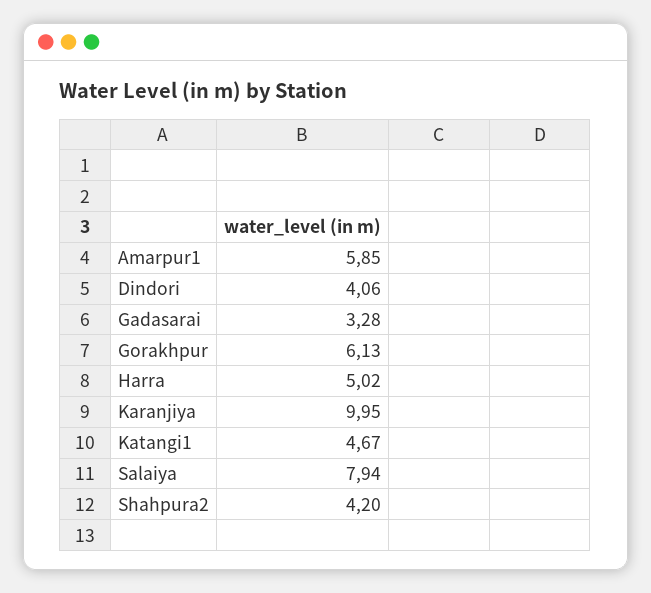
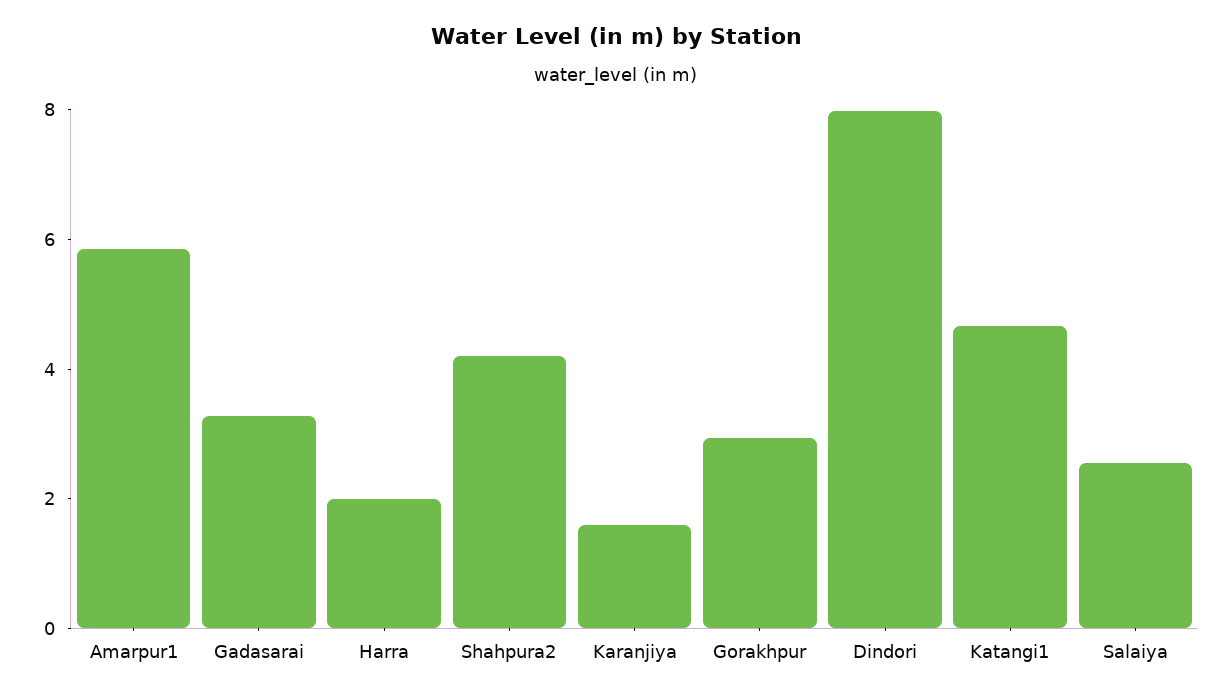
Dindori: 4.06 -> 8
Gorakhpur: 6.13 -> 3
Harra: 5.02 -> 2
Karanjiya: 9.95 -> 1.5
Salaiya: 7.94 -> 2.5

